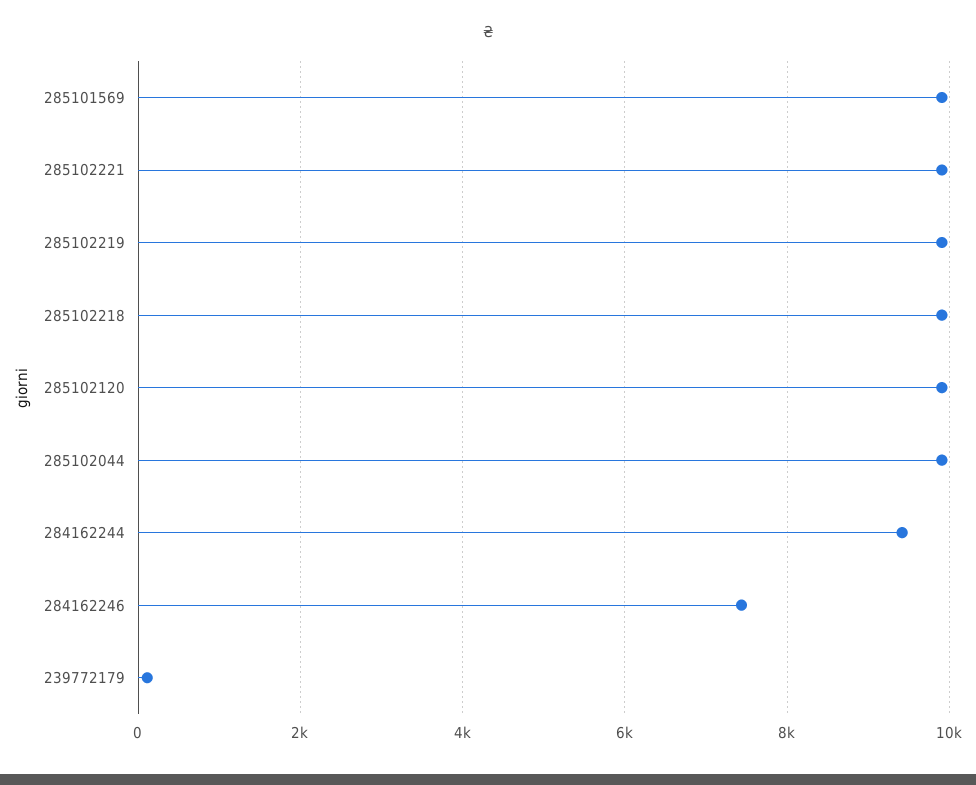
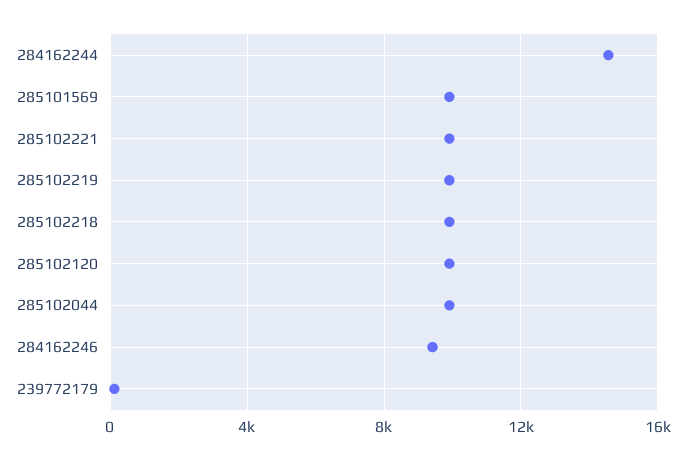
284162244: 9400 -> 14500
284162246: 7400 -> 9500

